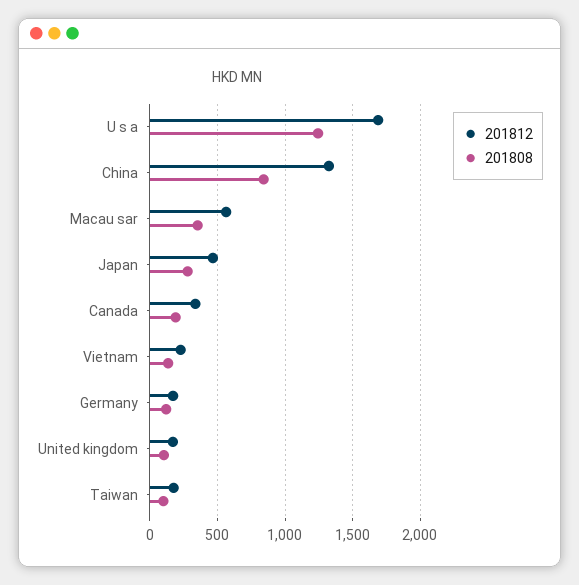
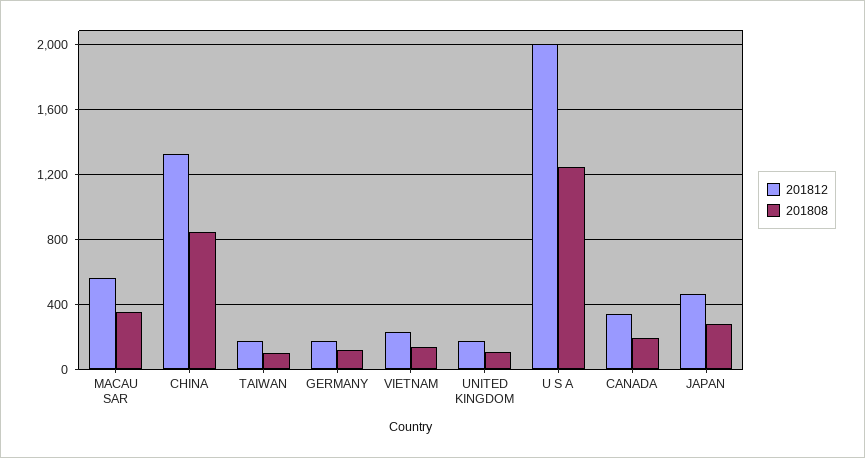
201812, U s a: 1700 -> 2000

